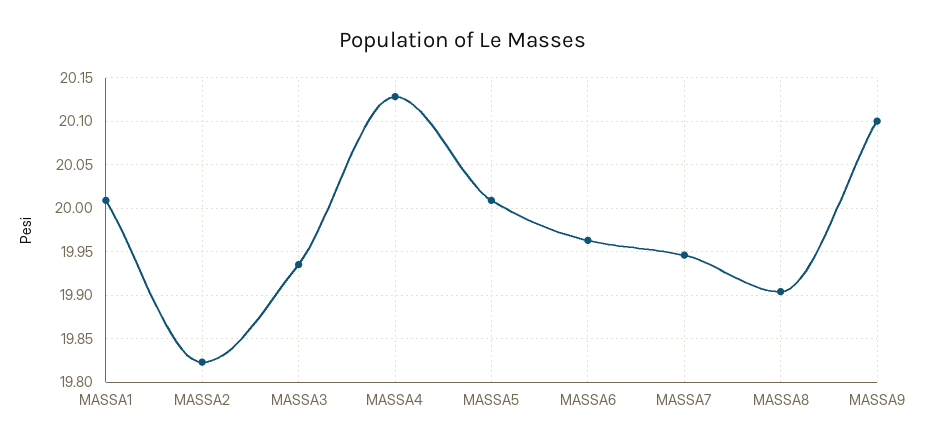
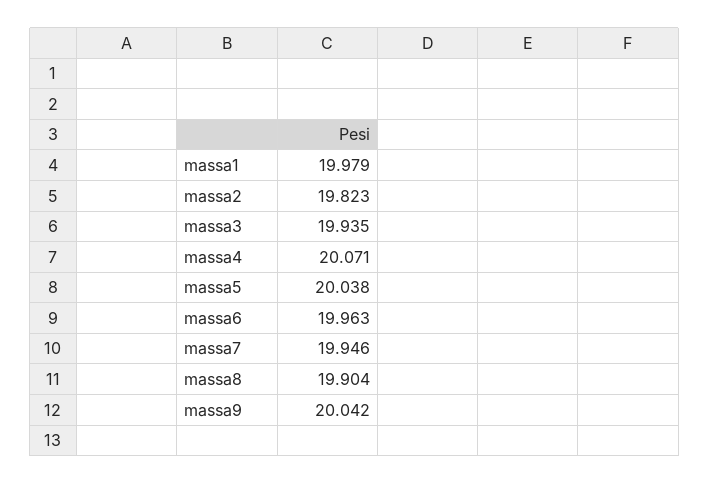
MASSA1: 20.01 -> 19.979
MASSA4: 20.13 -> 20.071
MASSA5: 20.01 -> 20.038
MASSA9: 20.1 -> 20.042

